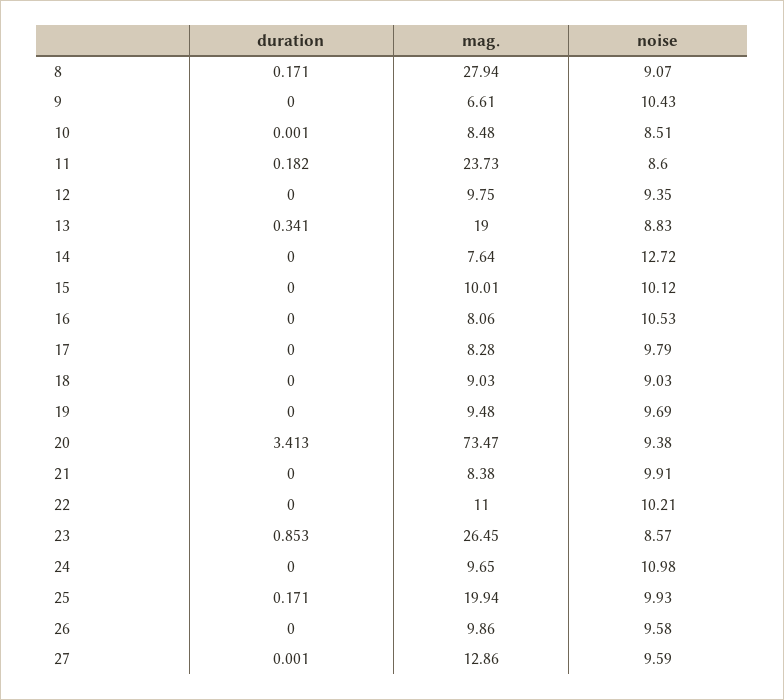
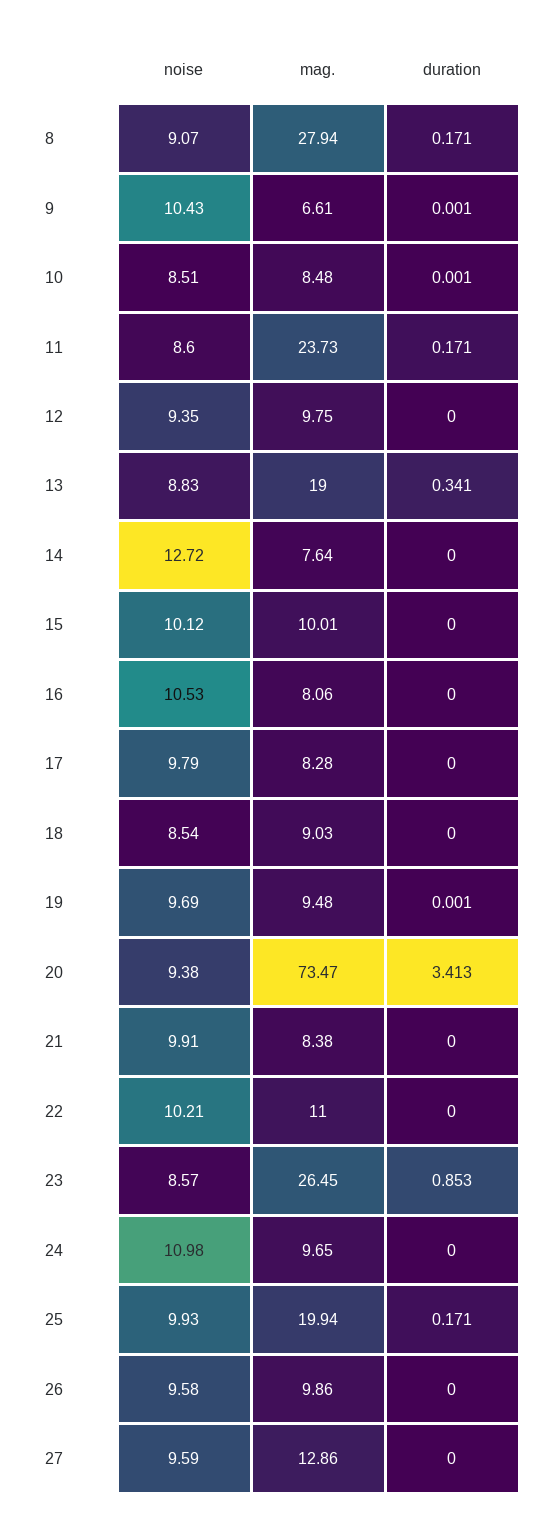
duration, 9: 0 -> 0.001
duration, 11: 0.182 -> 0.171
noise, 18: 9.03 -> 8.54
duration, 19: 0 -> 0.001
duration, 27: 0.001 -> 0

